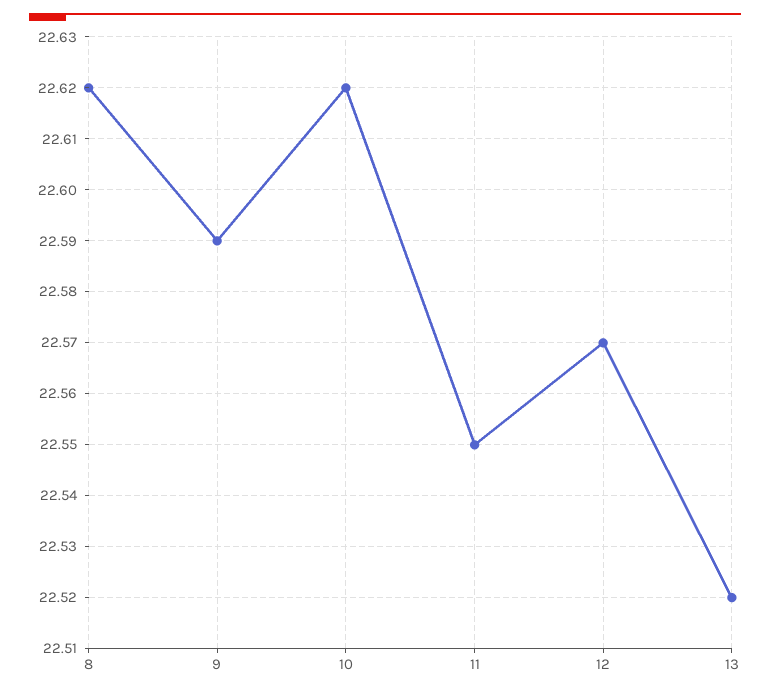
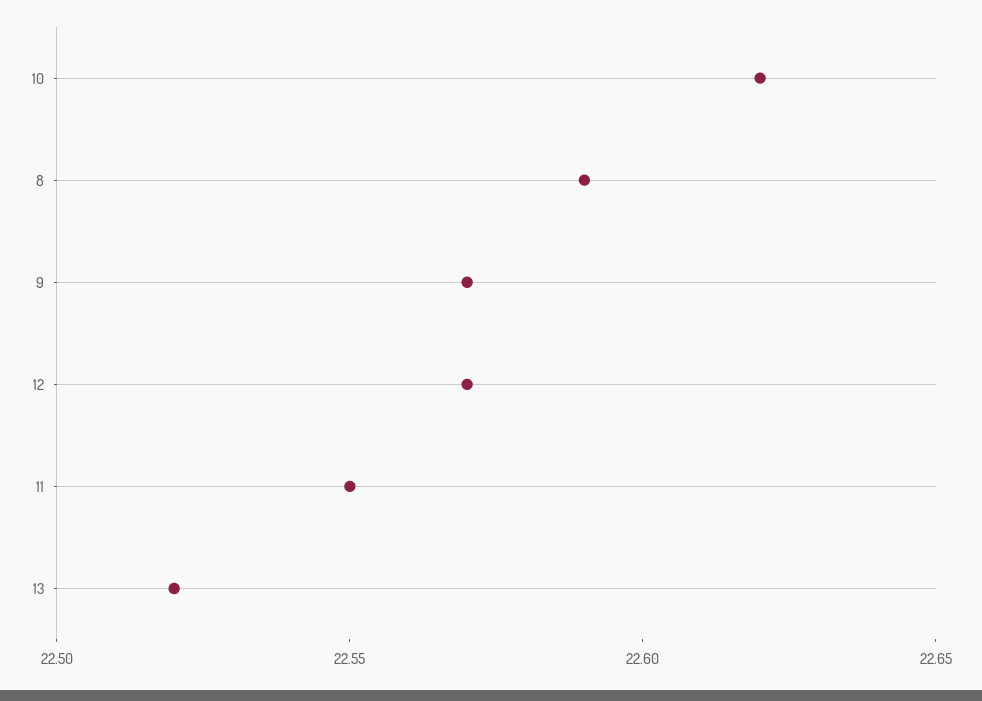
8: 22.62 -> 22.59
9: 22.59 -> 22.57

